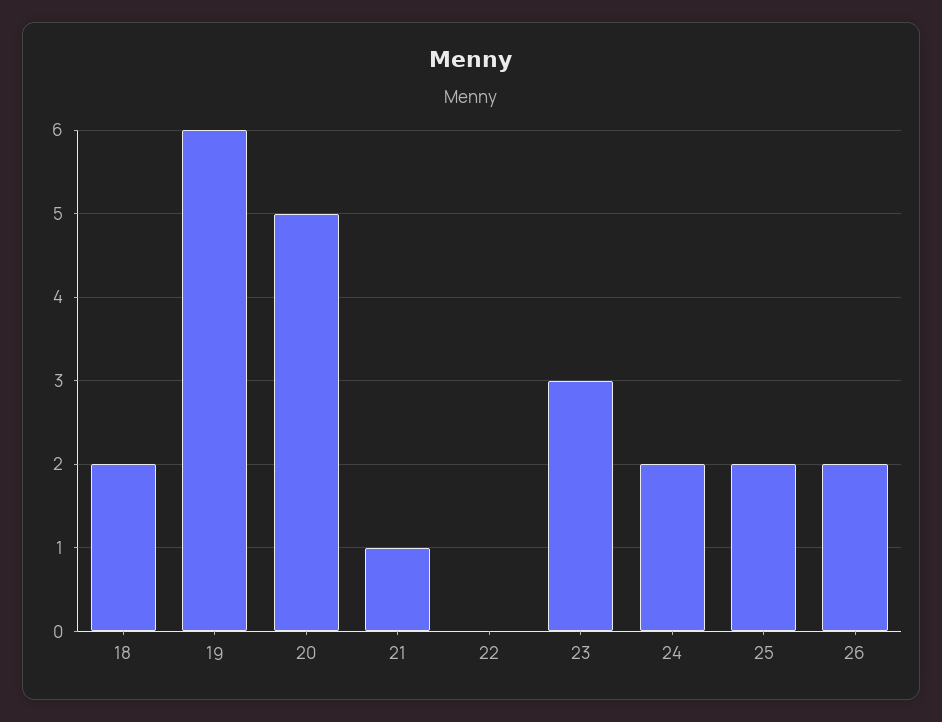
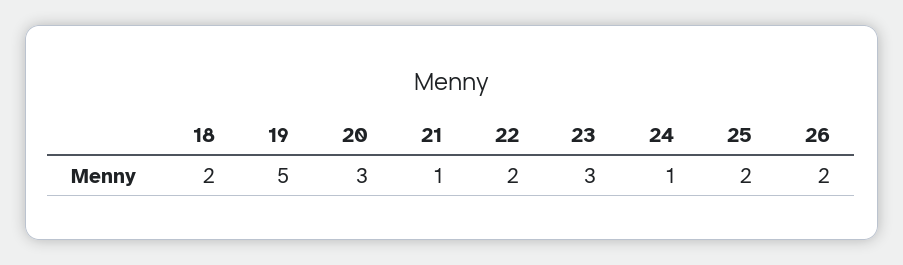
19: 6 -> 5
20: 5 -> 3
22: 0 -> 2
24: 2 -> 1

